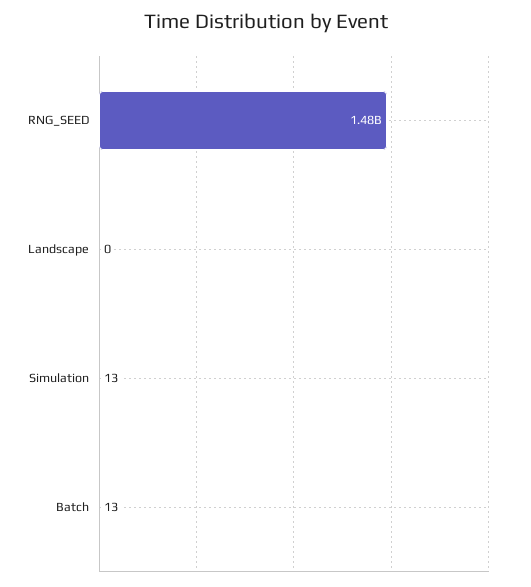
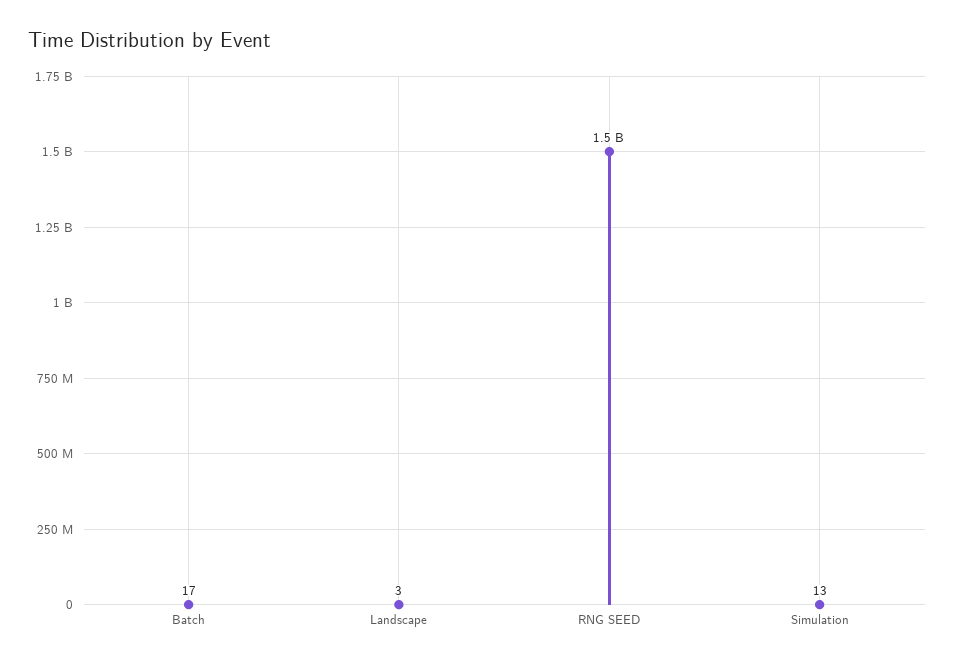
Landscape: 0 -> 3
Batch: 13 -> 17

